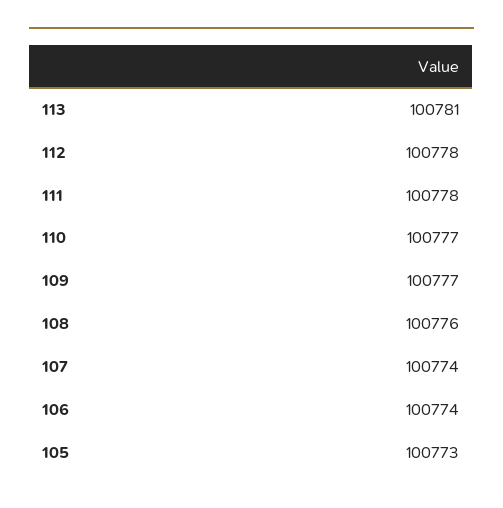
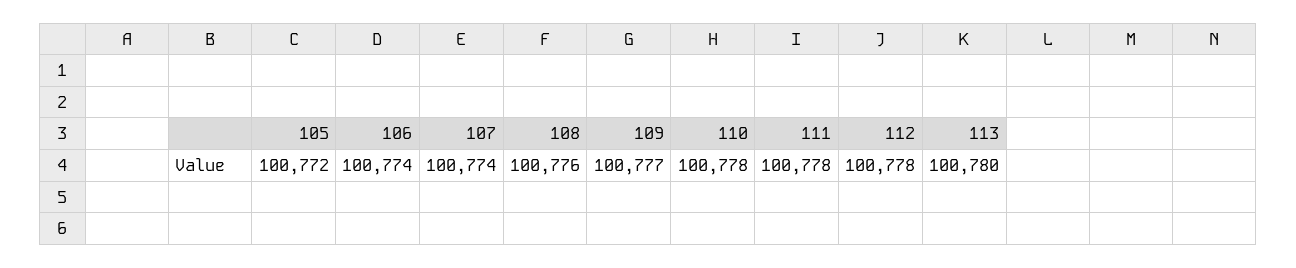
113: 100781 -> 100780
110: 100777 -> 100778
105: 100773 -> 100772

